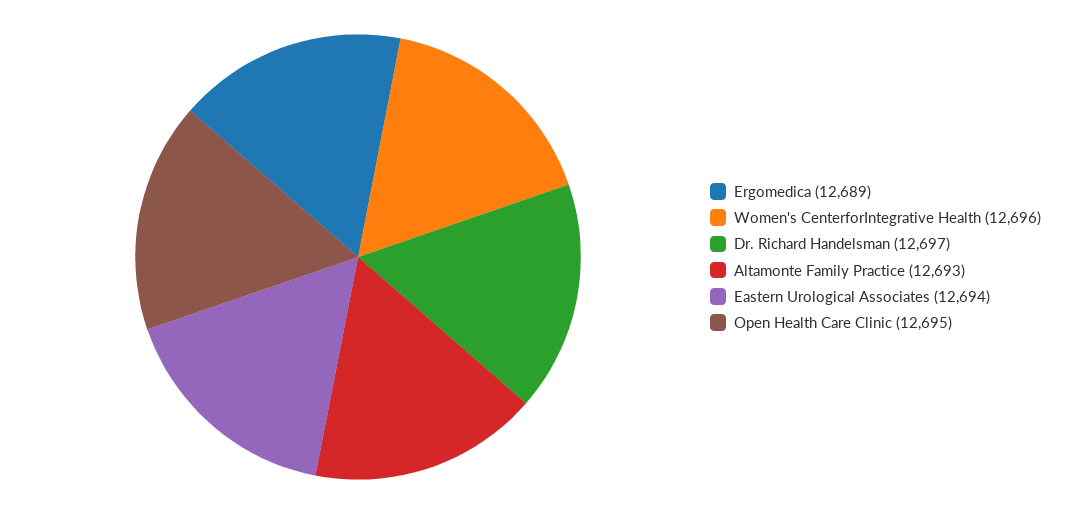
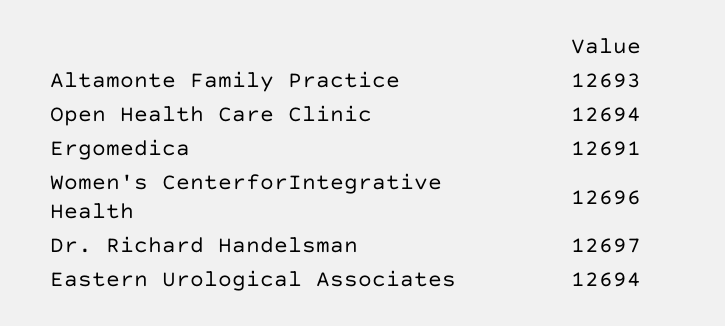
Ergomedica: 12689 -> 12691
Open Health Care Clinic: 12695 -> 12694

